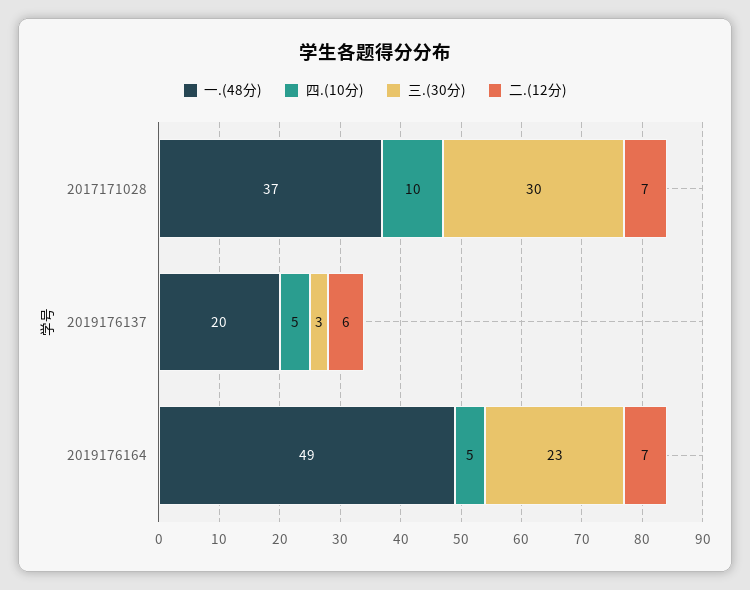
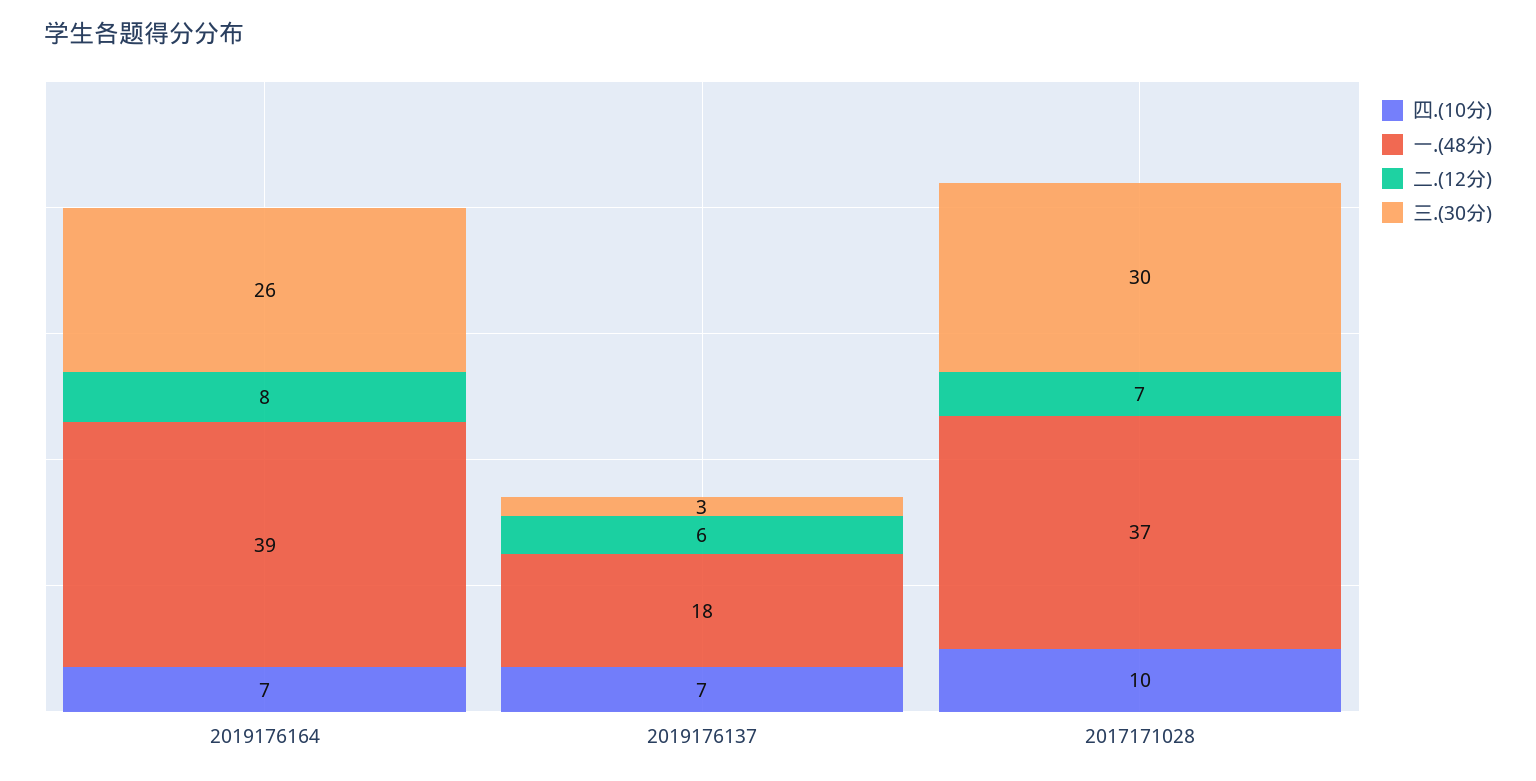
一.(48分), 2019176137: 20 -> 18
四.(10分), 2019176137: 5 -> 7
一.(48分), 2019176164: 49 -> 39
四.(10分), 2019176164: 5 -> 7
三.(30分), 2019176164: 23 -> 26
二.(12分), 2019176164: 7 -> 8

